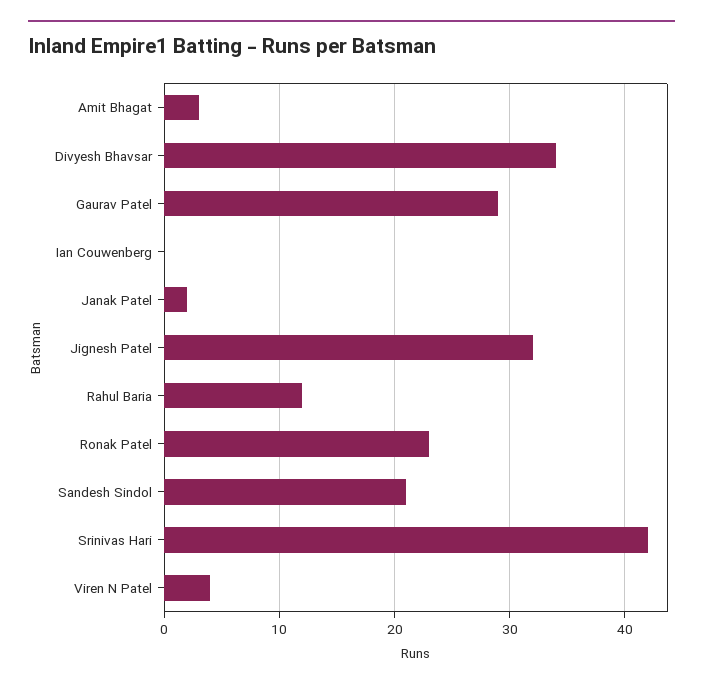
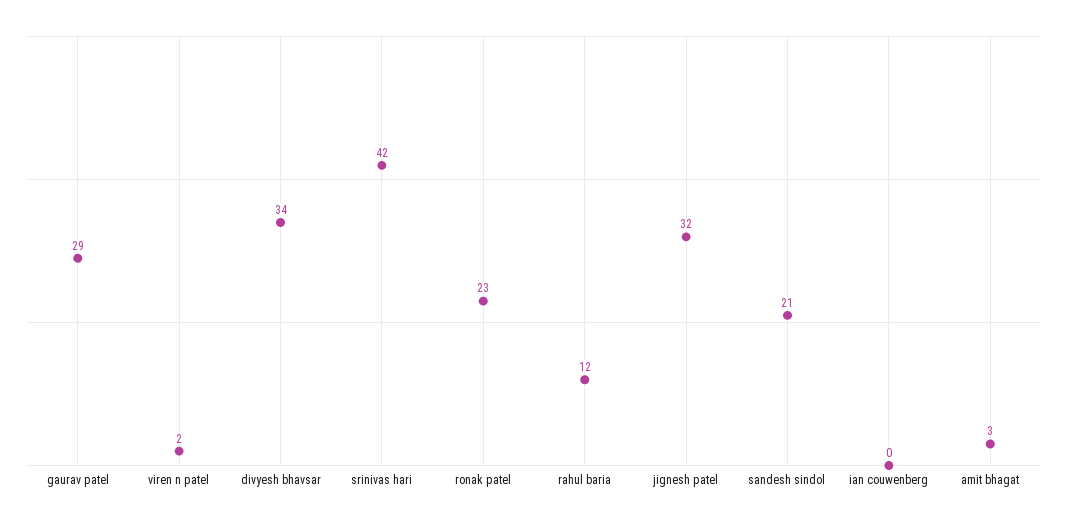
Janak Patel: 2 -> none
Viren N Patel: 4 -> 2

